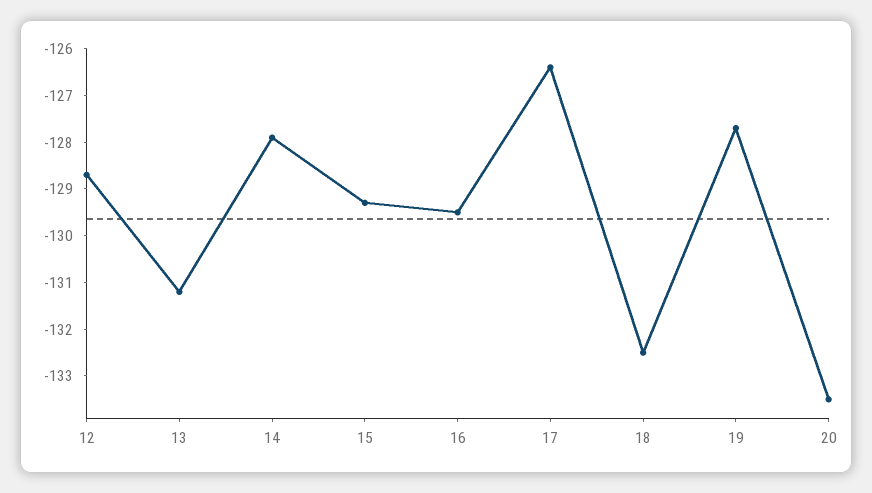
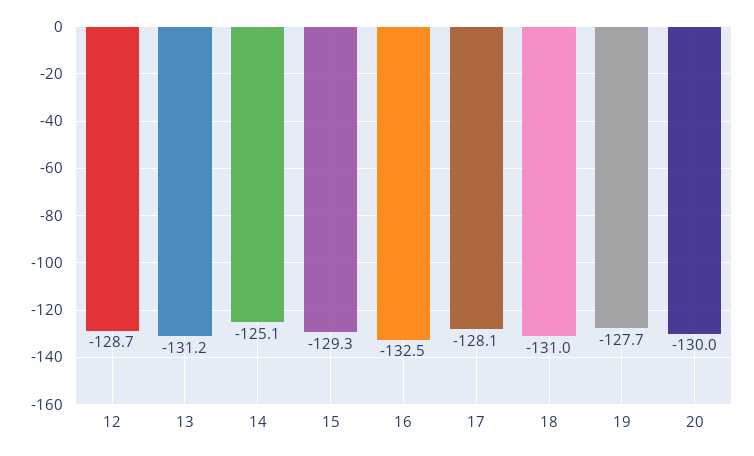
14: -128 -> -125.1
16: -129.5 -> -132.5
17: -126.5 -> -128.1
18: -132.5 -> -131
20: -133.5 -> -130

